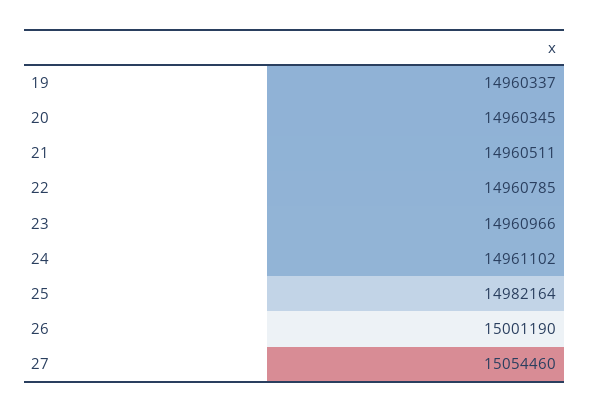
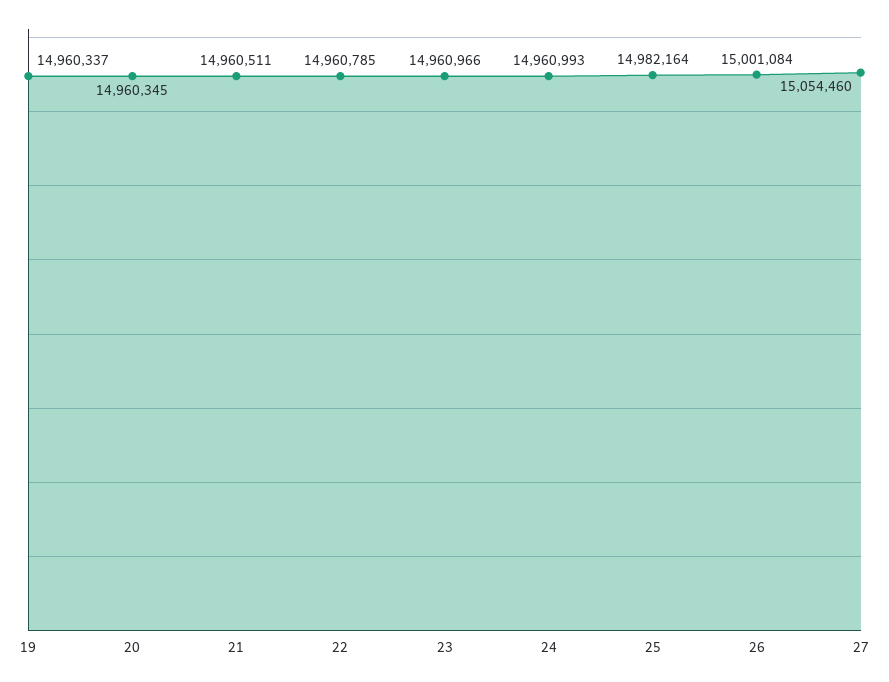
24: 14961102 -> 14960993
26: 15001190 -> 15001084

